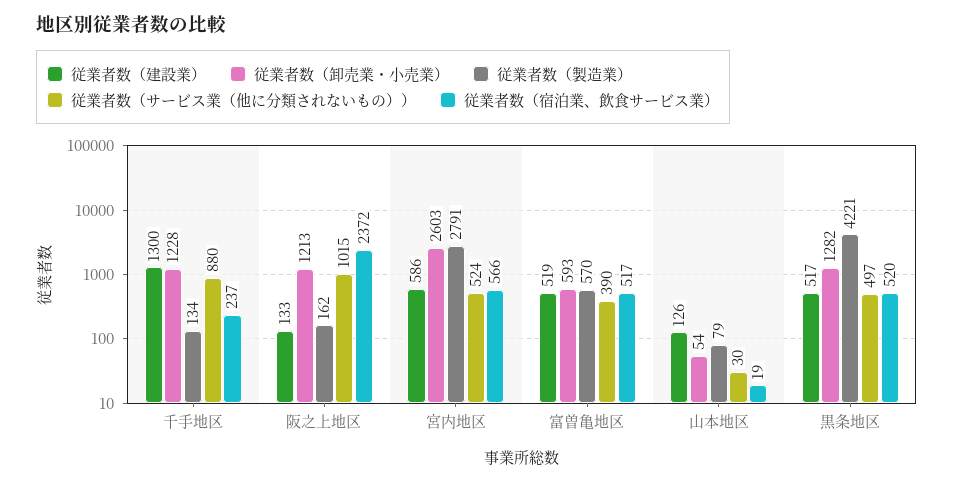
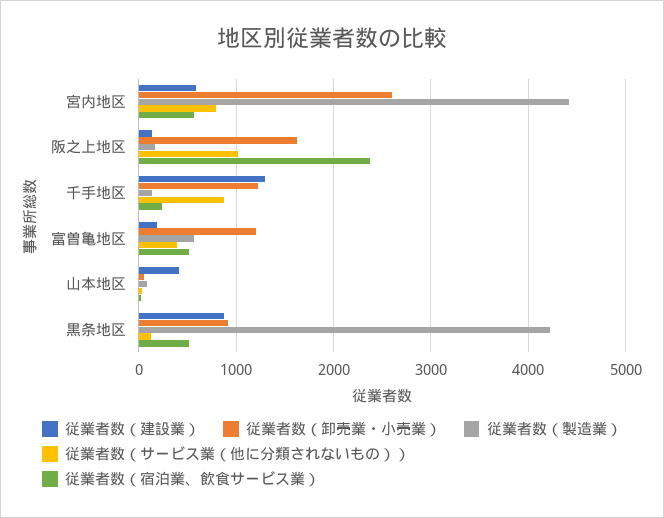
従業者数（卸売業・小売業）, 阪之上地区: 1213 -> 1600
従業者数（製造業）, 宮内地区: 2791 -> 4400
従業者数（サービス業（他に分類されないもの））, 宮内地区: 524 -> 800
従業者数（建設業）, 富曽亀地区: 519 -> 200
従業者数（卸売業・小売業）, 富曽亀地区: 593 -> 1200
従業者数（建設業）, 山本地区: 126 -> 400
従業者数（建設業）, 黒条地区: 517 -> 900
従業者数（卸売業・小売業）, 黒条地区: 1282 -> 900
従業者数（サービス業（他に分類されないもの））, 黒条地区: 497 -> 100

